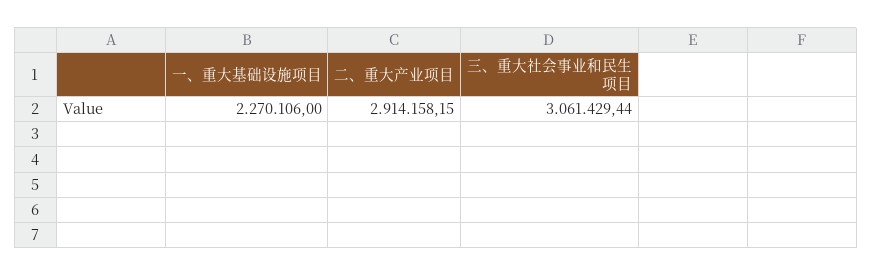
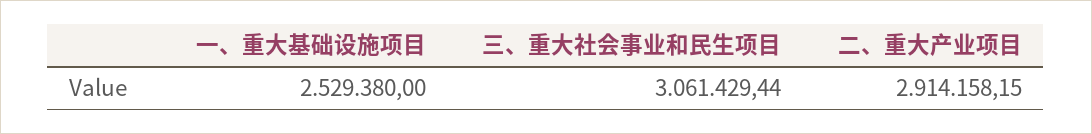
一、重大基础设施项目: 2270106 -> 2529380

